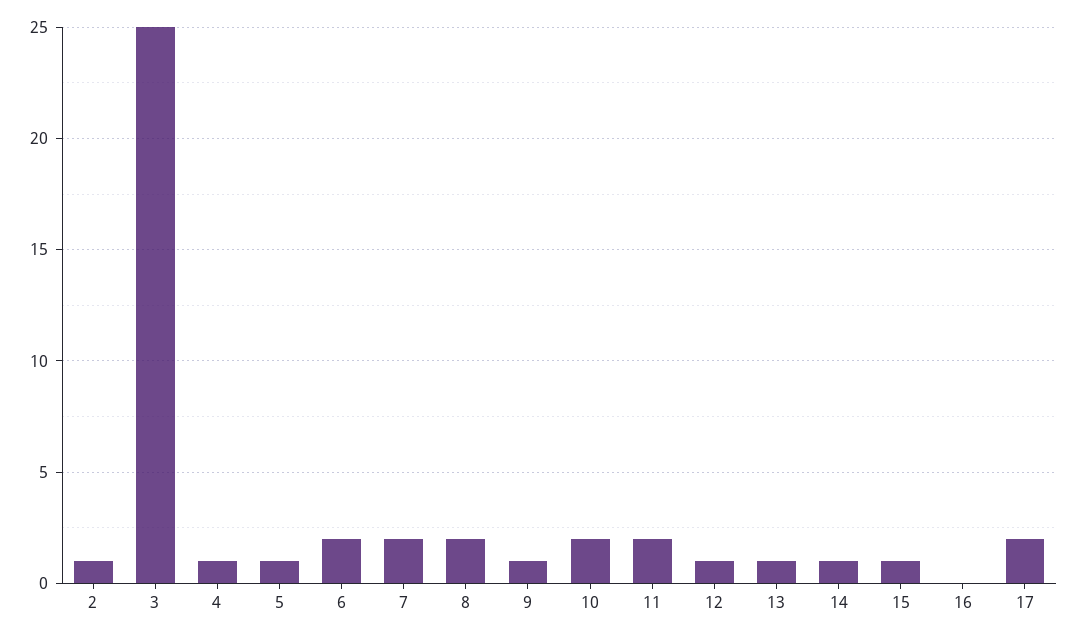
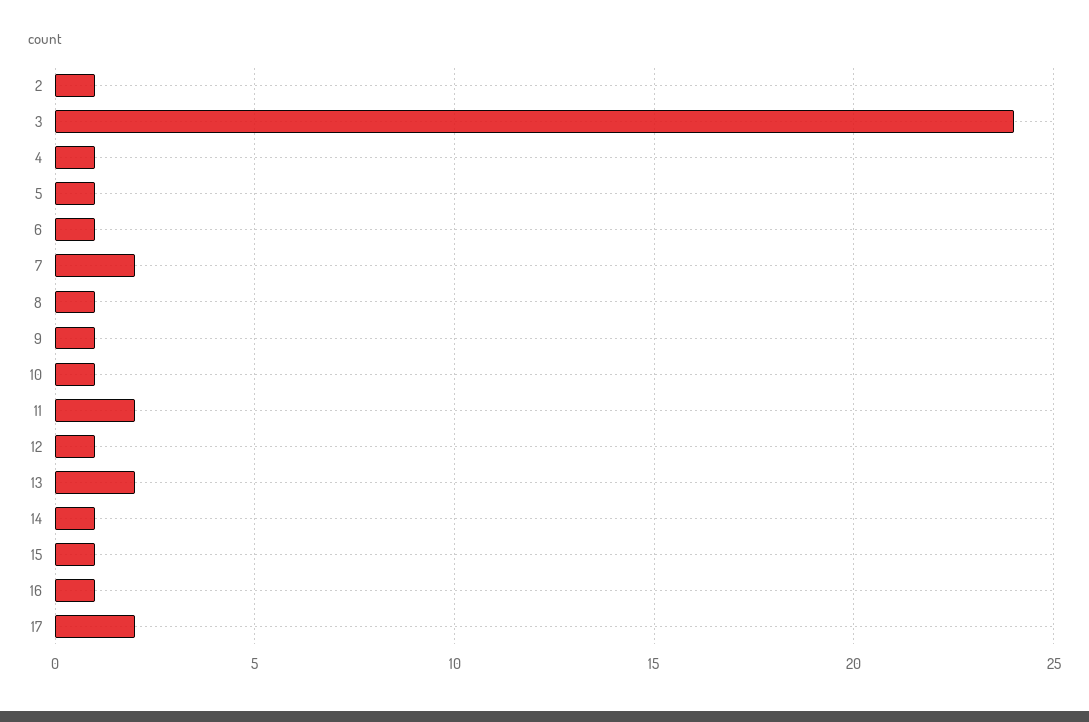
3: 25 -> 24
6: 2 -> 1
8: 2 -> 1
10: 2 -> 1
13: 1 -> 2
16: 0 -> 1

